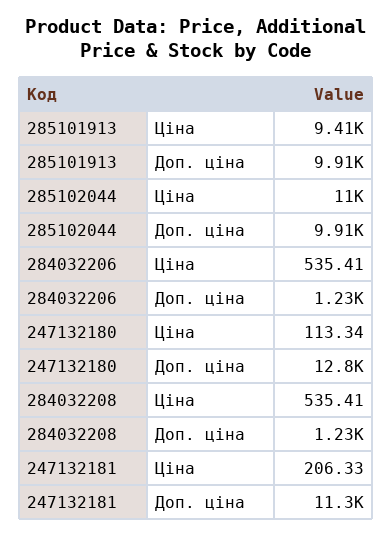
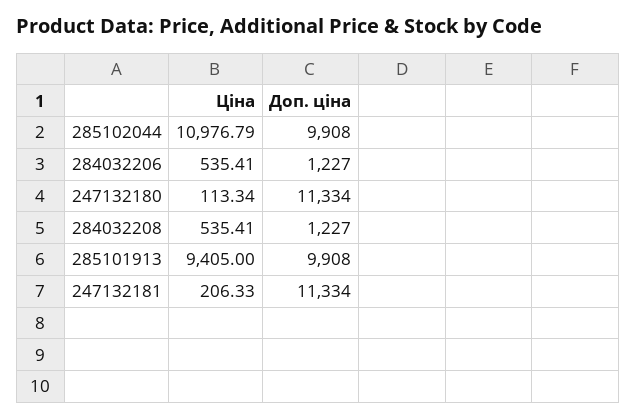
247132180, Доп. ціна: 12800 -> 11334

